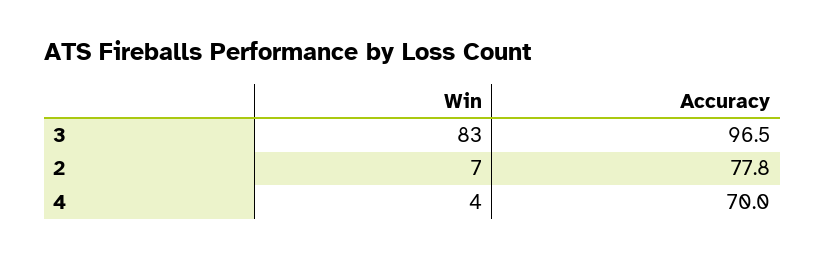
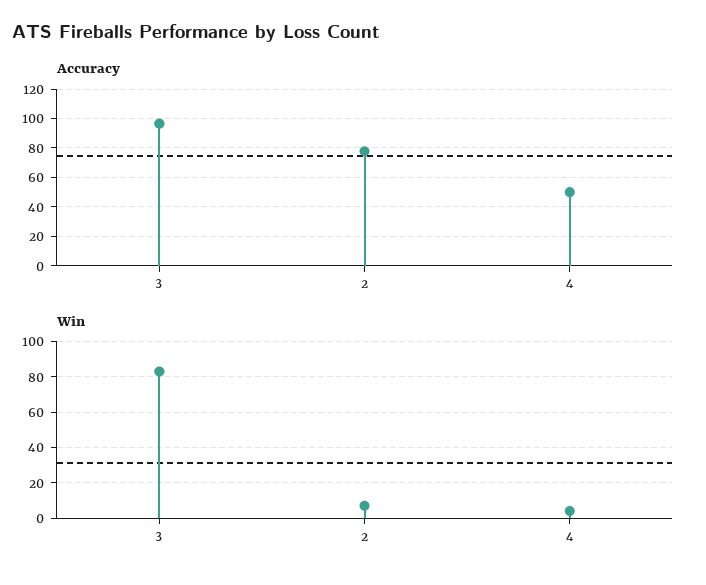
Accuracy, 4: 70 -> 50

